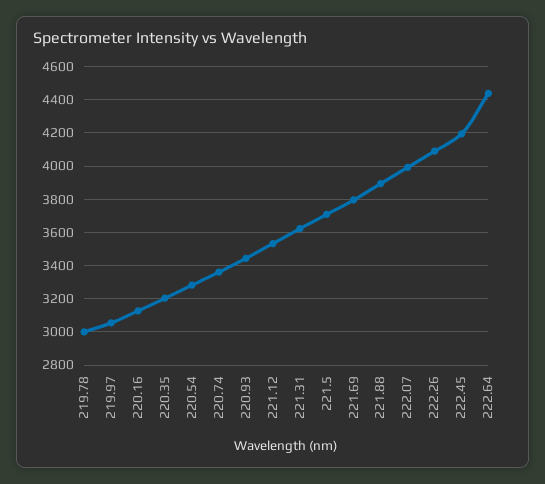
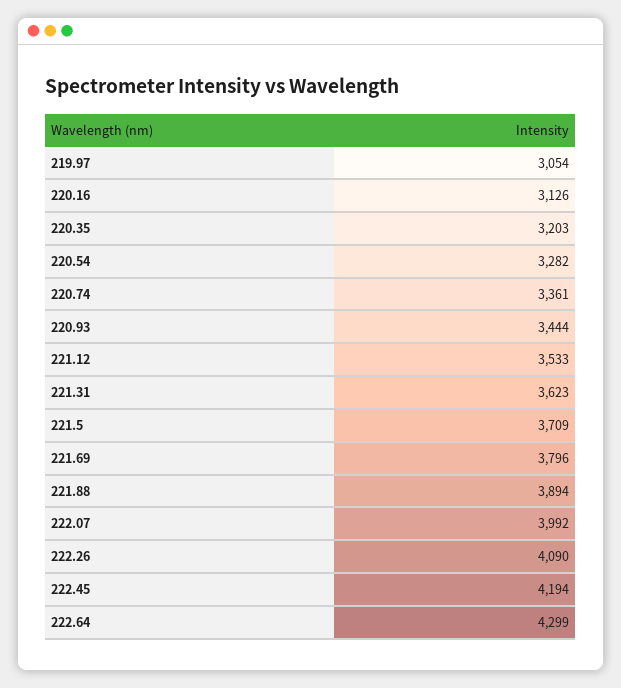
219.78: 3000 -> none
222.64: 4450 -> 4299

